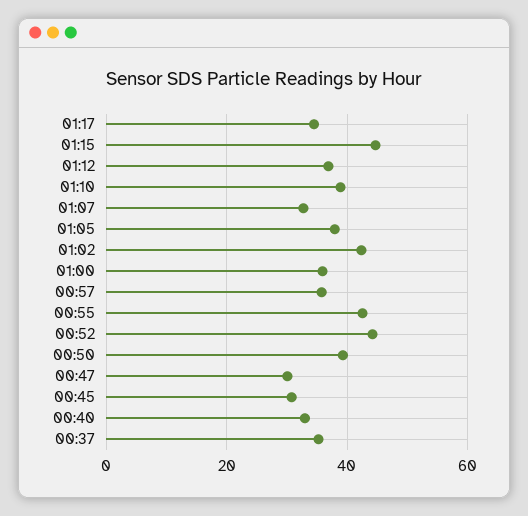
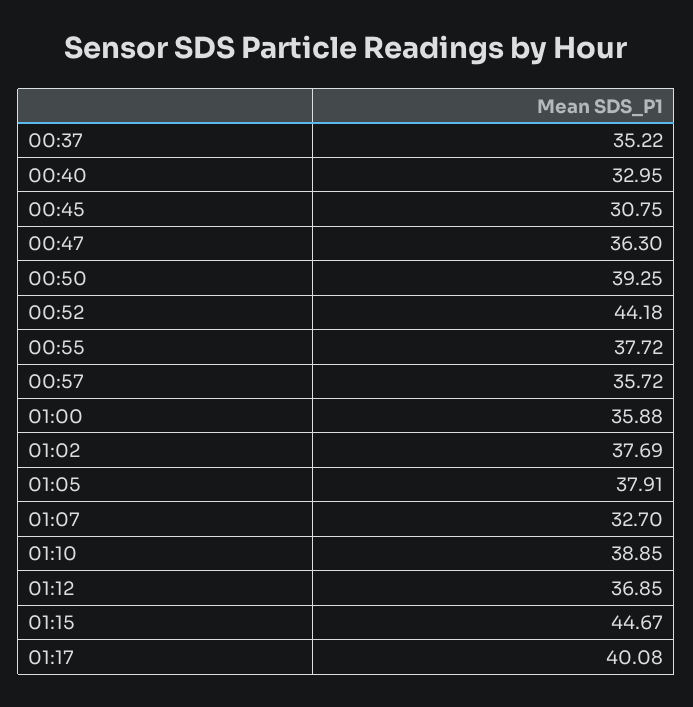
01:17: 34 -> 40.08
01:02: 42 -> 37.69
00:55: 42 -> 37.72
00:47: 30 -> 36.3

